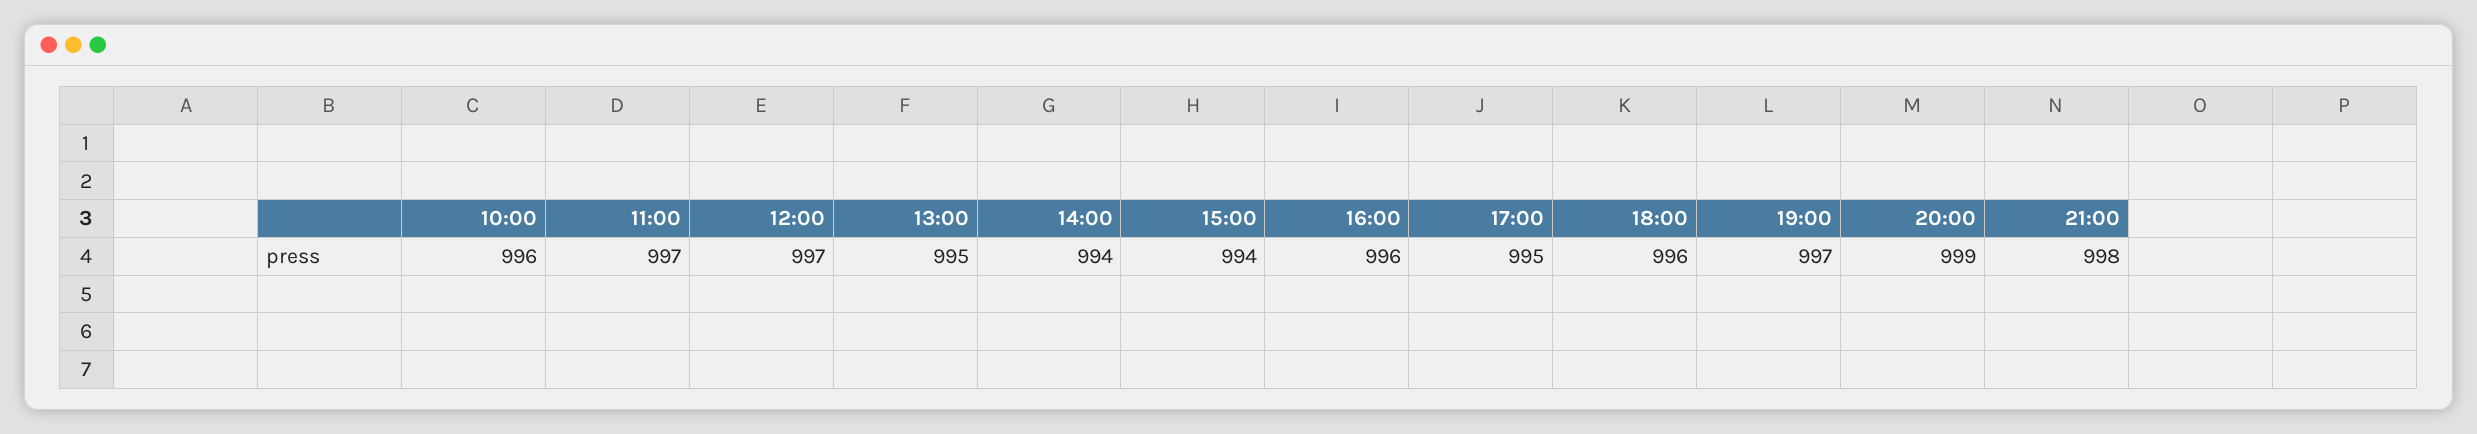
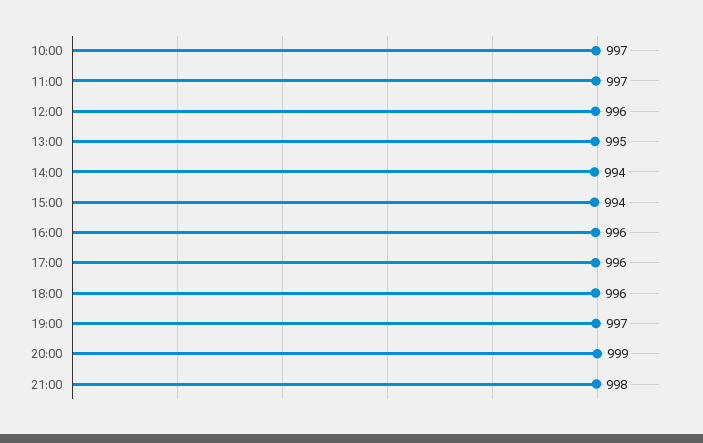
10:00: 996 -> 997
12:00: 997 -> 996
17:00: 995 -> 996

